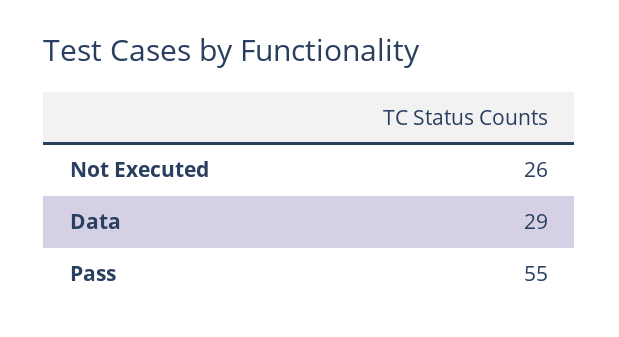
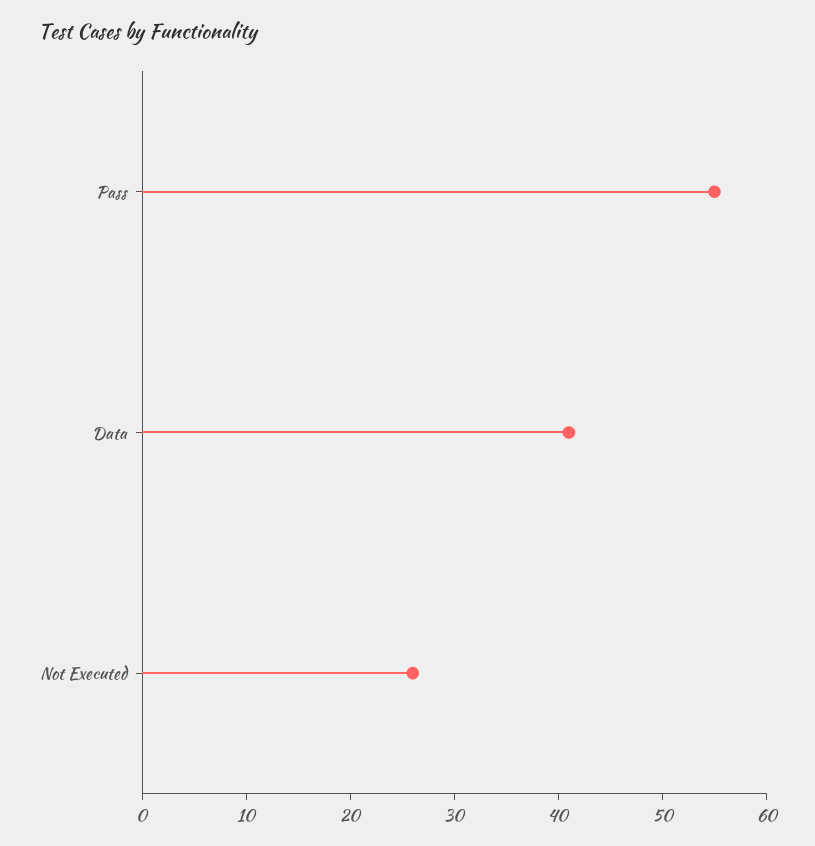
Data: 29 -> 41

